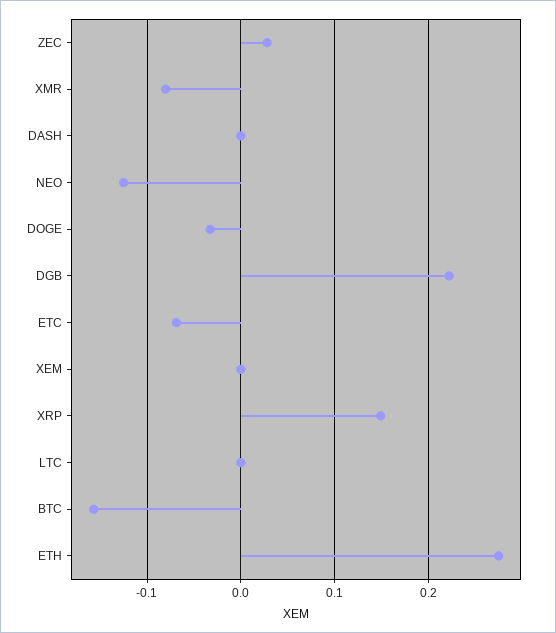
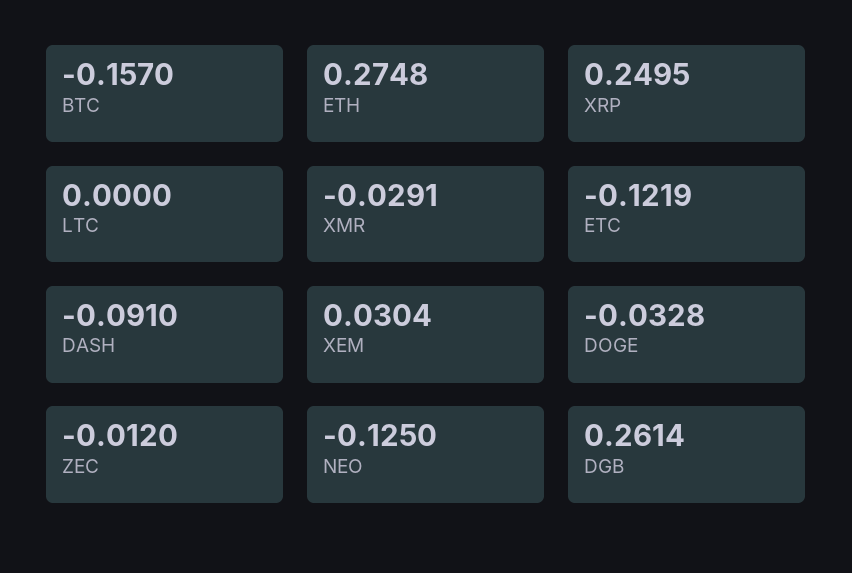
ZEC: 0.03 -> -0.012
XMR: -0.08 -> -0.0291
DASH: 0 -> -0.091
DGB: 0.22 -> 0.2614
ETC: -0.07 -> -0.1219
XEM: 0 -> 0.0304
XRP: 0.15 -> 0.2495

